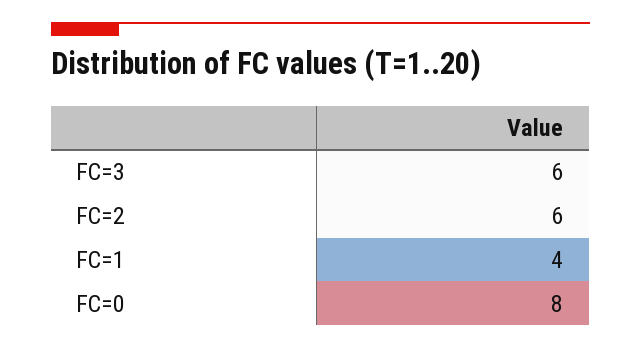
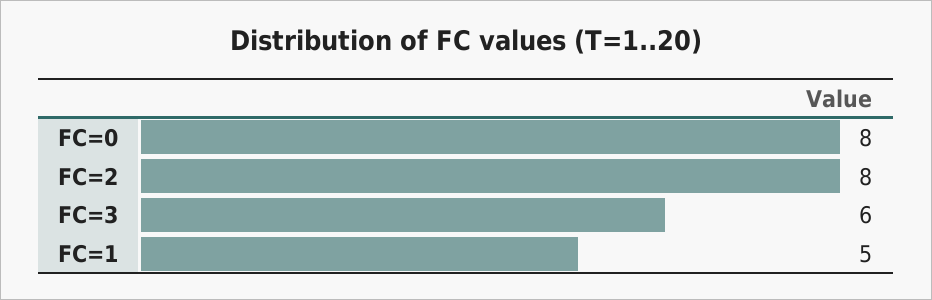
FC=2: 6 -> 8
FC=1: 4 -> 5

